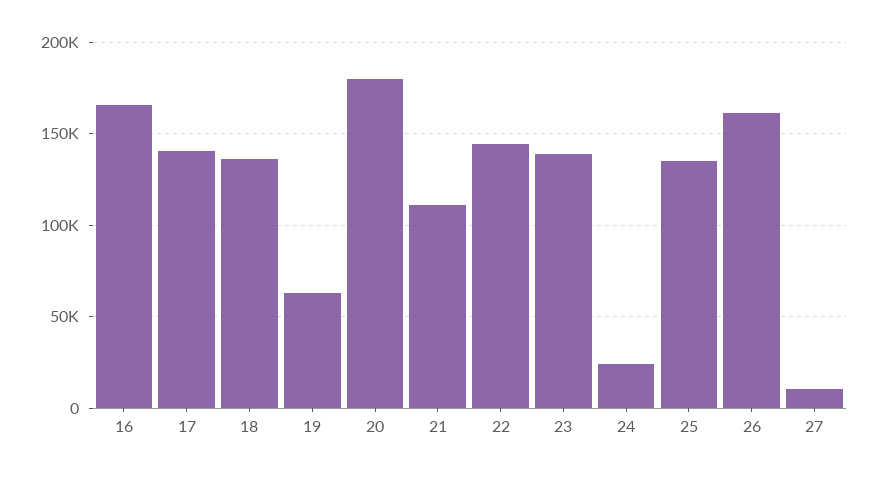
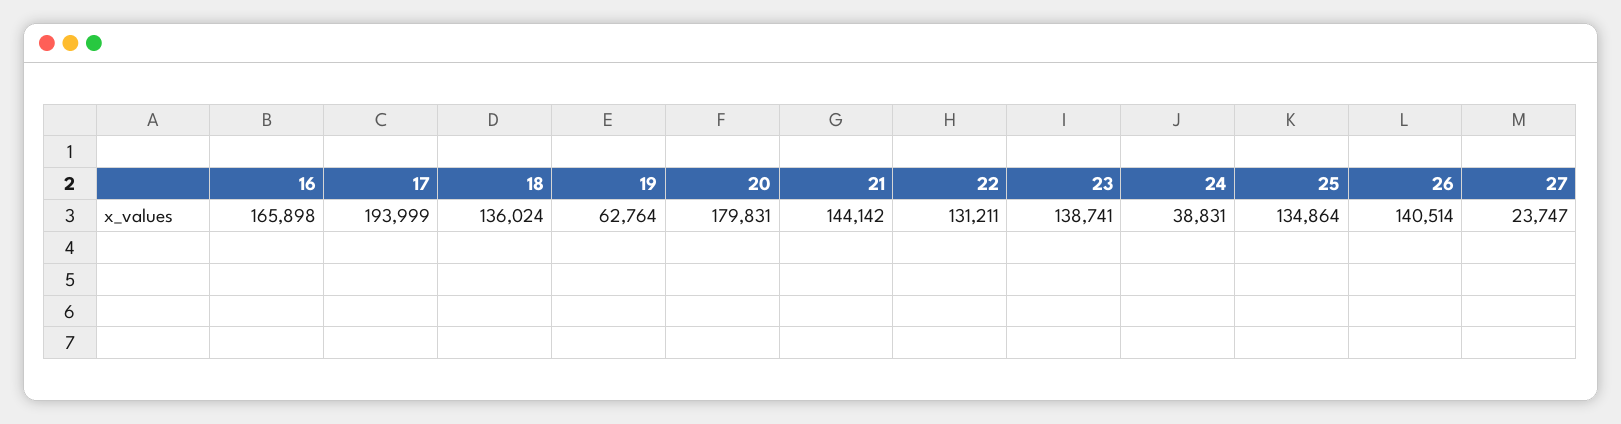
17: 140000 -> 193999
21: 110000 -> 144142
22: 145000 -> 131211
24: 25000 -> 38831
26: 160000 -> 140514
27: 10000 -> 23747

